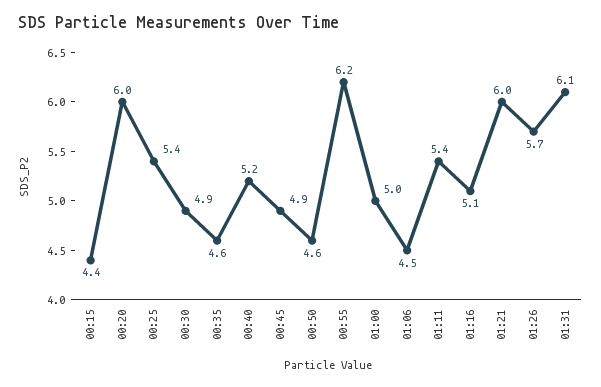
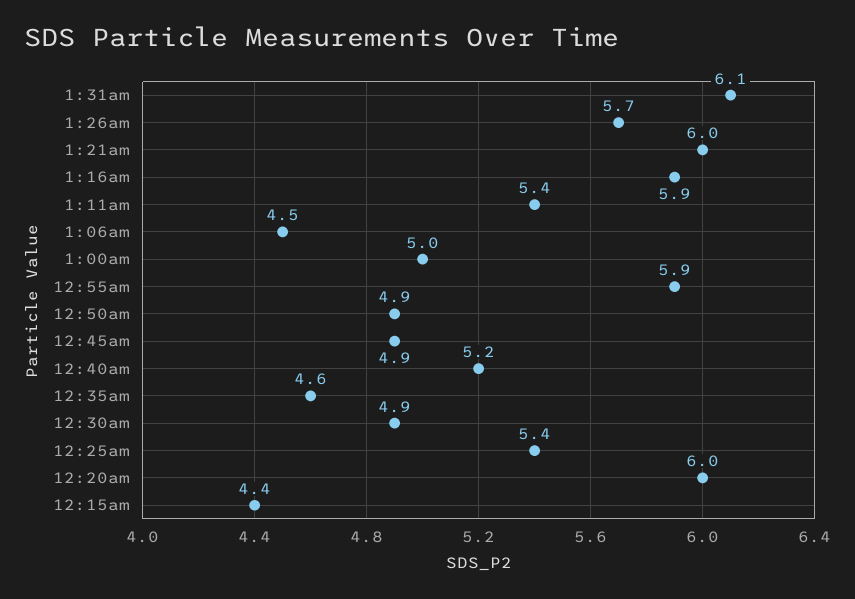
00:50: 4.6 -> 4.9
00:55: 6.2 -> 5.9
01:16: 5.1 -> 5.9

